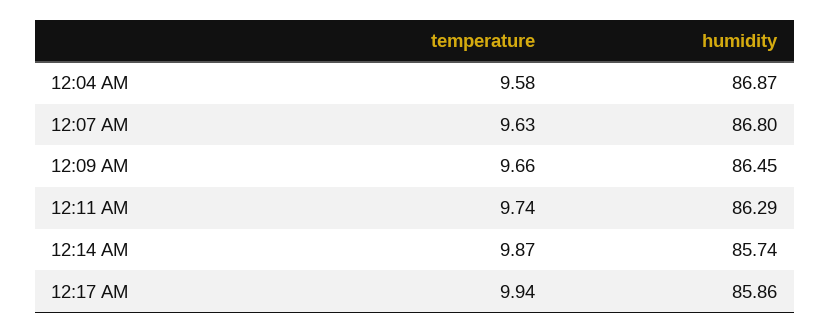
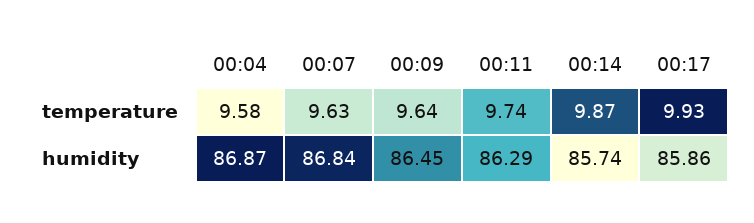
humidity, 12:07 AM: 86.8 -> 86.84
temperature, 12:09 AM: 9.66 -> 9.64
temperature, 12:17 AM: 9.94 -> 9.93

